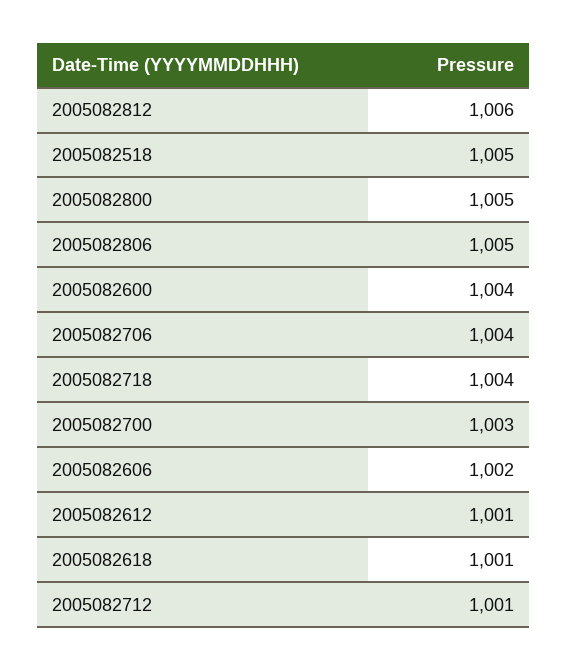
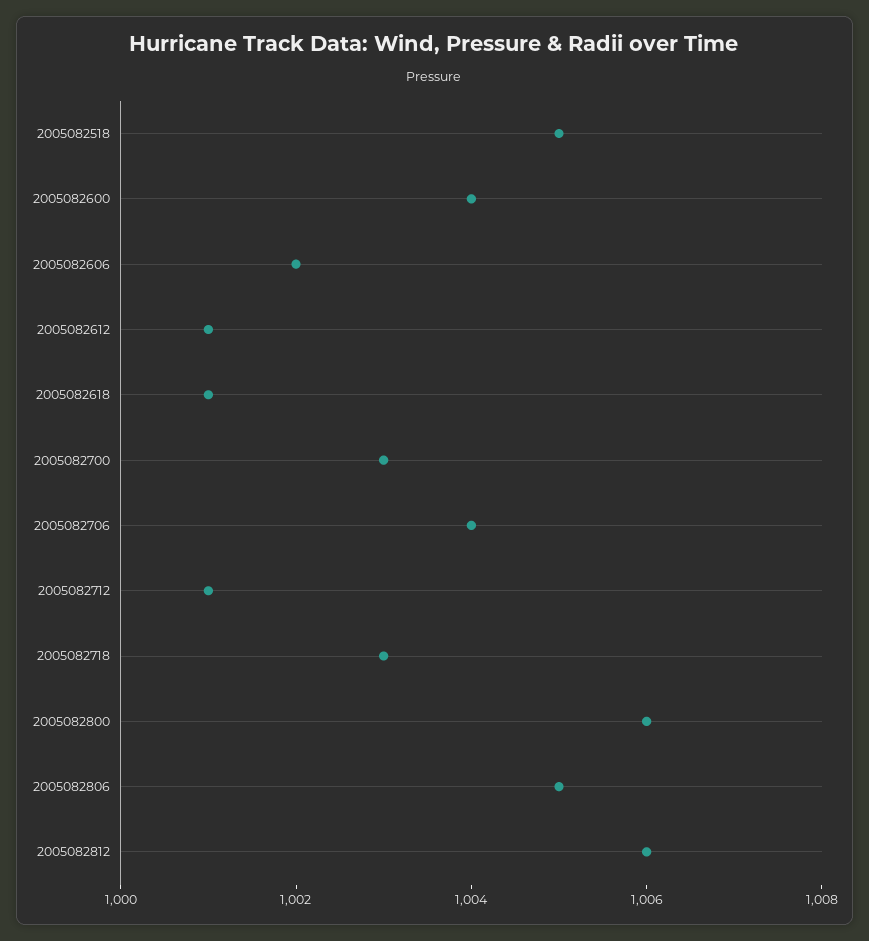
2005082800: 1005 -> 1006
2005082718: 1004 -> 1003

